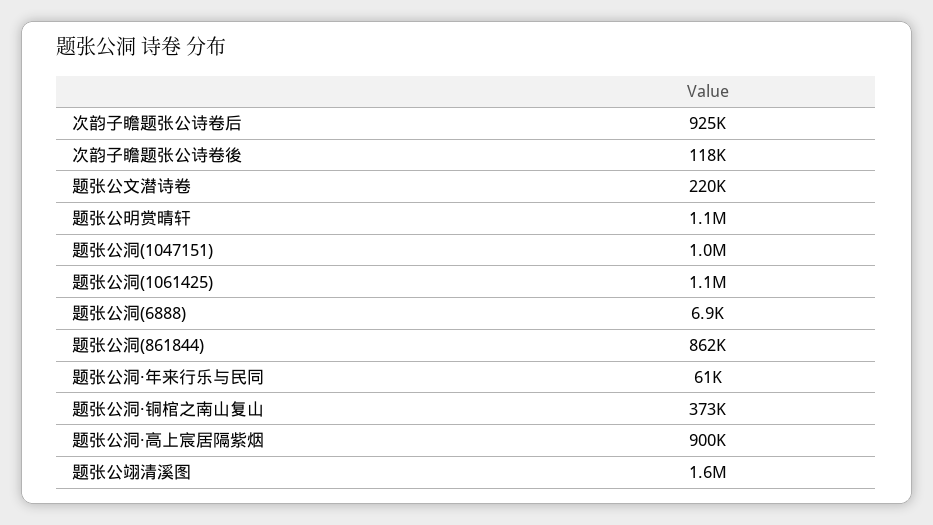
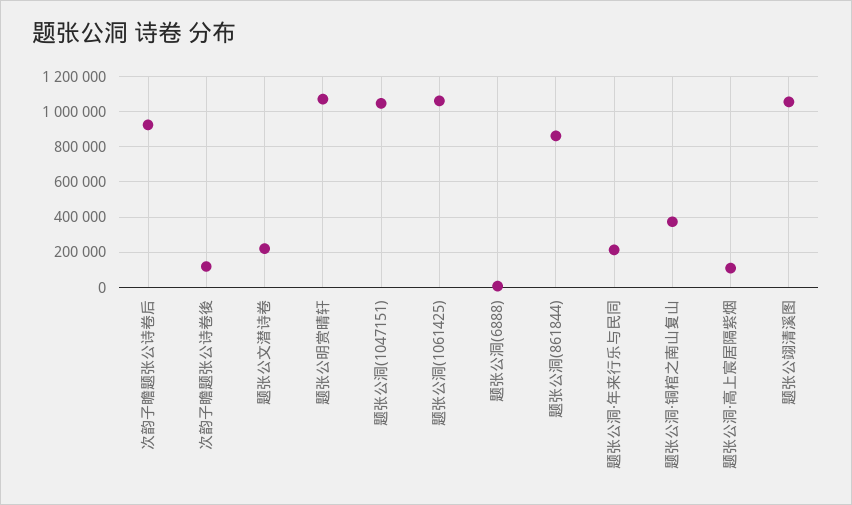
题张公洞·年来行乐与民同: 61000 -> 200000
题张公洞·高上宸居隔紫烟: 900000 -> 100000
题张公翊清溪图: 1600000 -> 1050000

